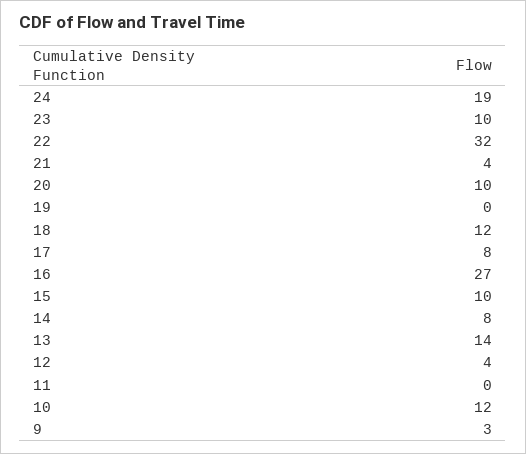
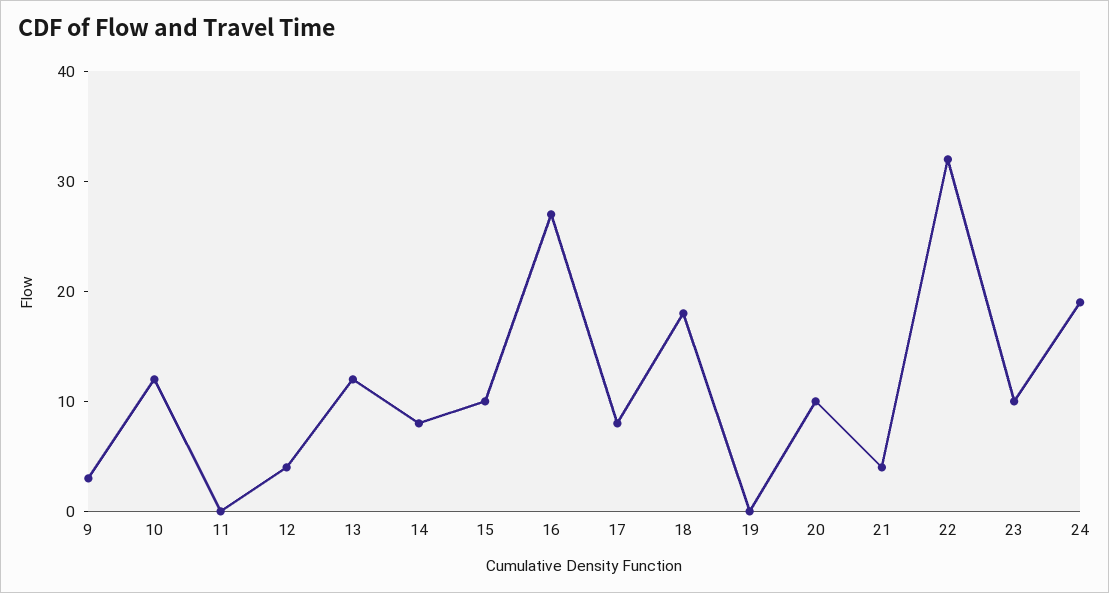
18: 12 -> 18
13: 14 -> 12

